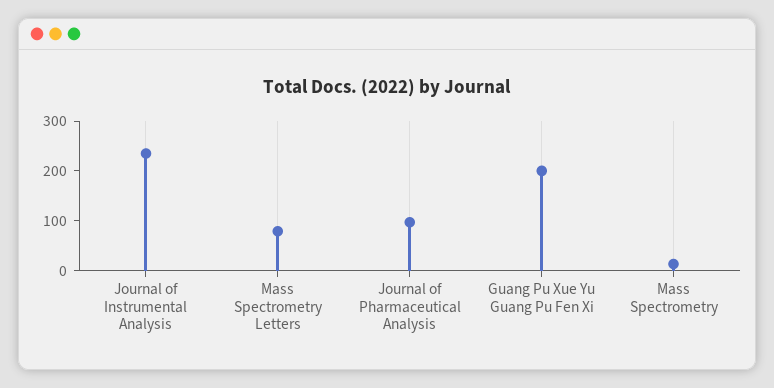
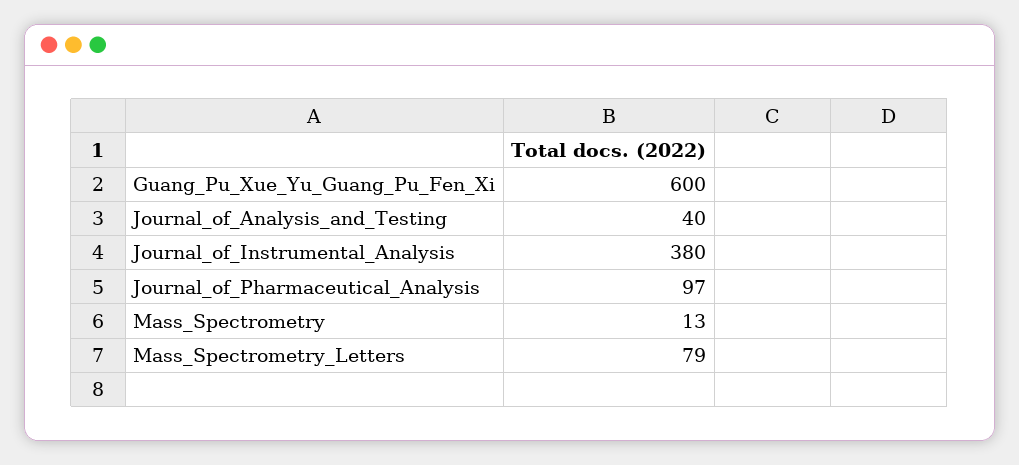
Journal of Instrumental Analysis: 240 -> 380
Guang Pu Xue Yu Guang Pu Fen Xi: 200 -> 600
Journal_of_Analysis_and_Testing: none -> 40

